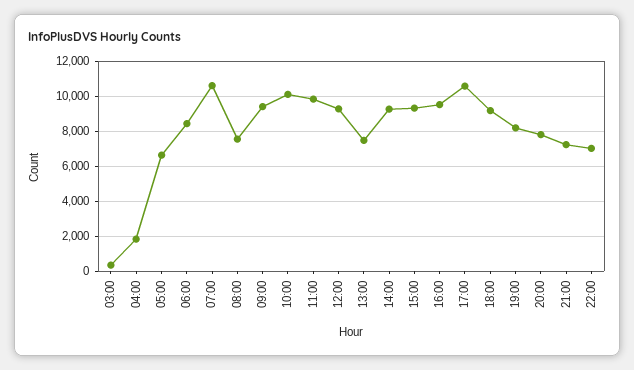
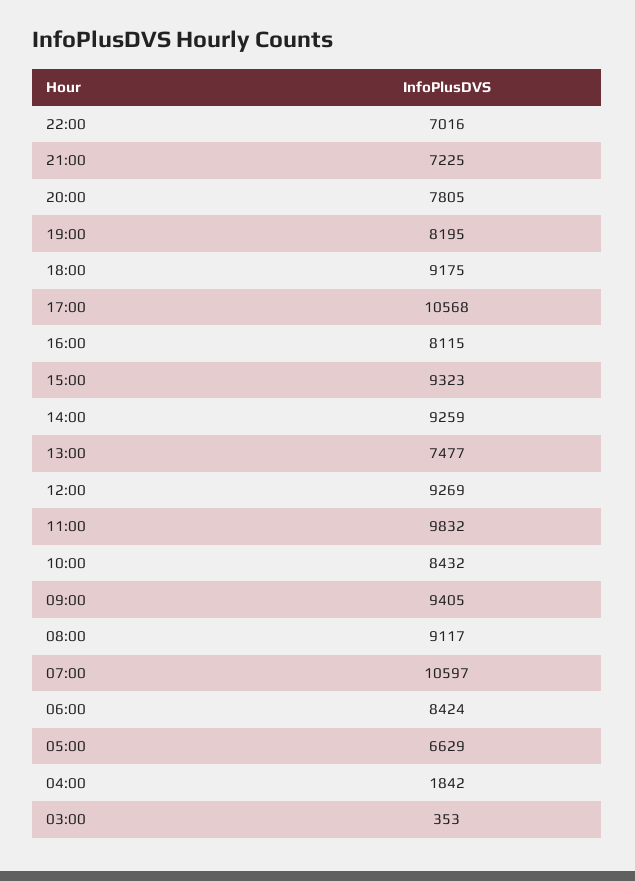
08:00: 7500 -> 9117
10:00: 10000 -> 8432
16:00: 9500 -> 8115

